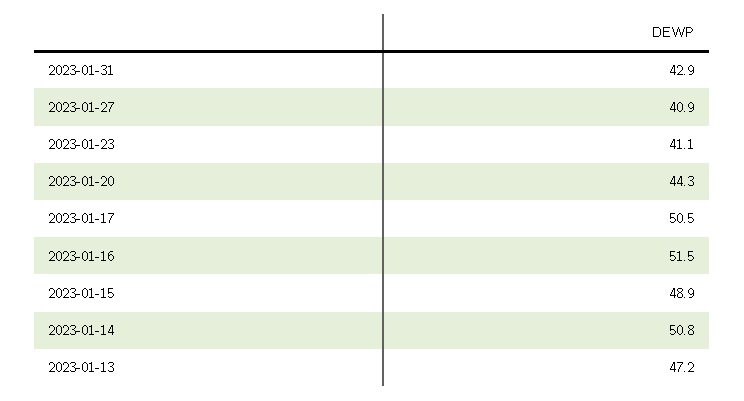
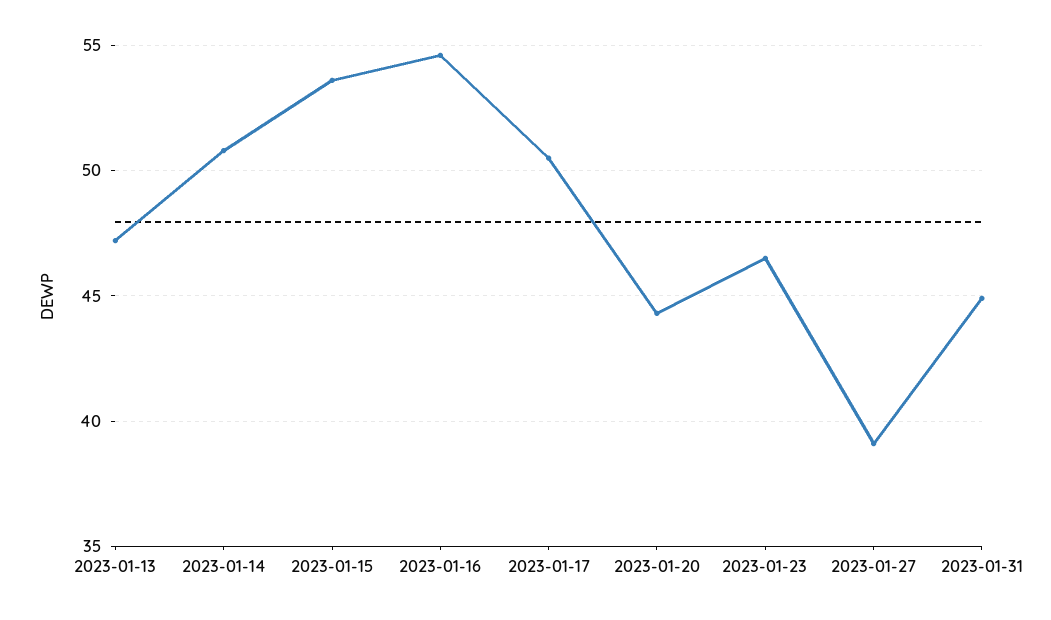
2023-01-31: 42.9 -> 45
2023-01-27: 40.9 -> 39
2023-01-23: 41.1 -> 46.5
2023-01-16: 51.5 -> 54.5
2023-01-15: 48.9 -> 53.5

